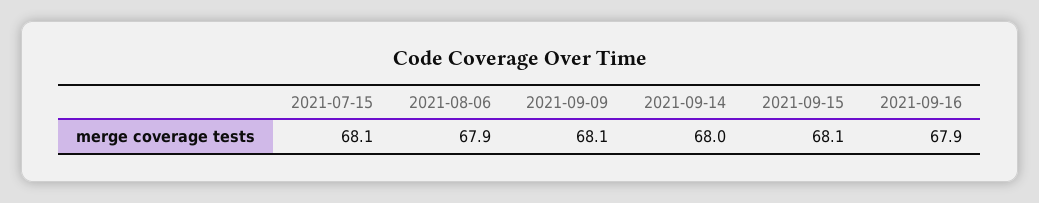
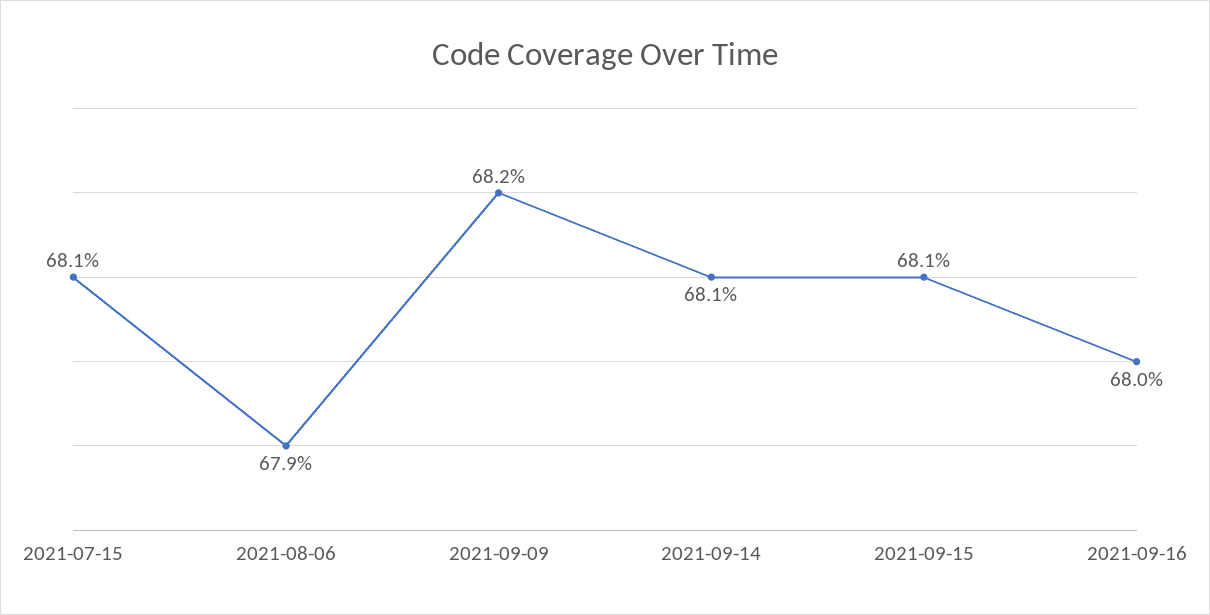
2021-09-09: 68.1 -> 68.2
2021-09-14: 68 -> 68.1
2021-09-16: 67.9 -> 68

